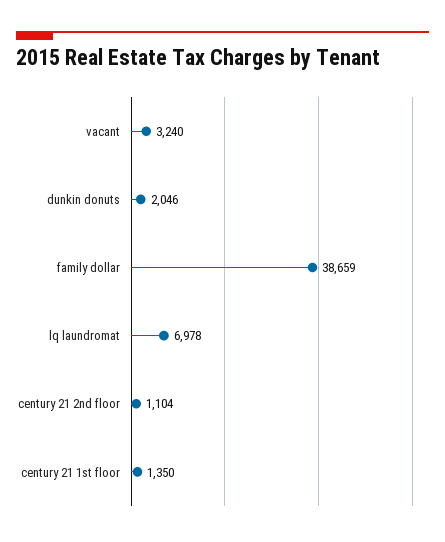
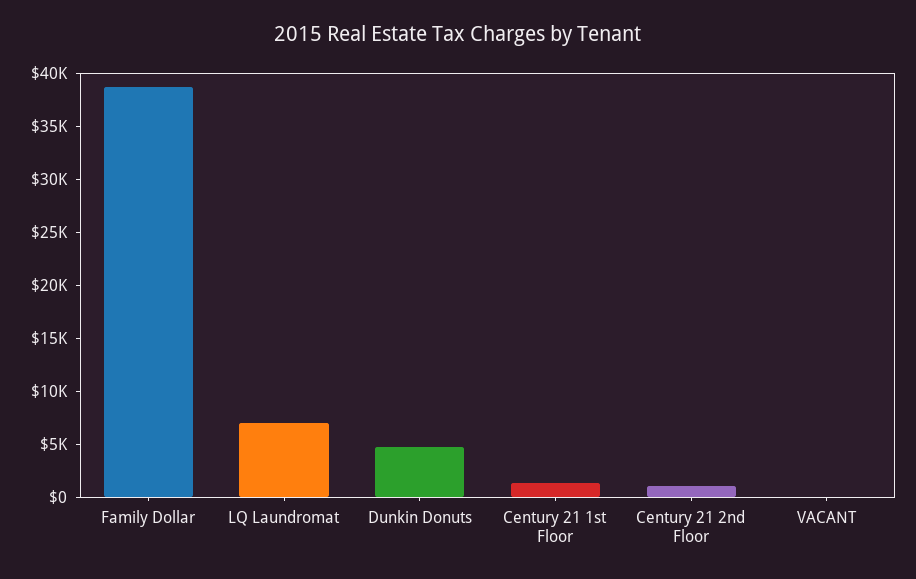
vacant: 3240 -> 0
dunkin donuts: 2046 -> 5000

